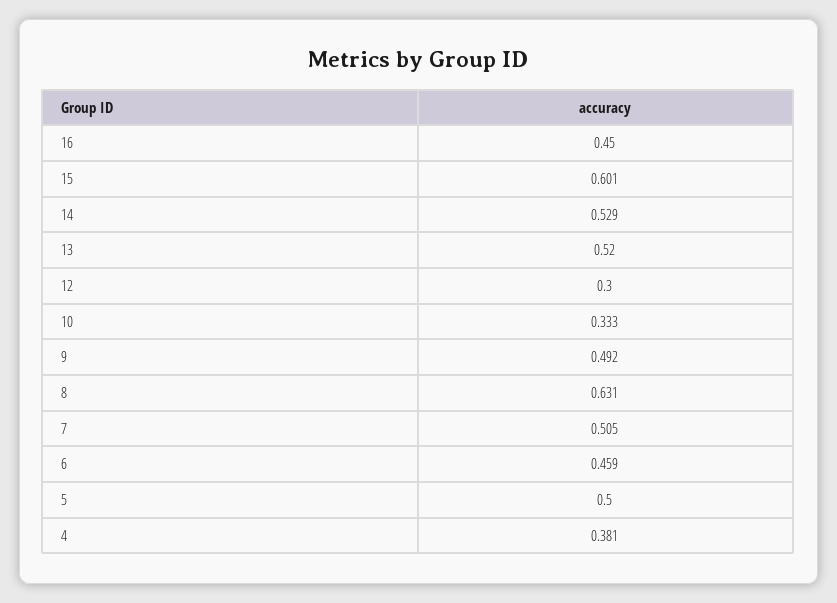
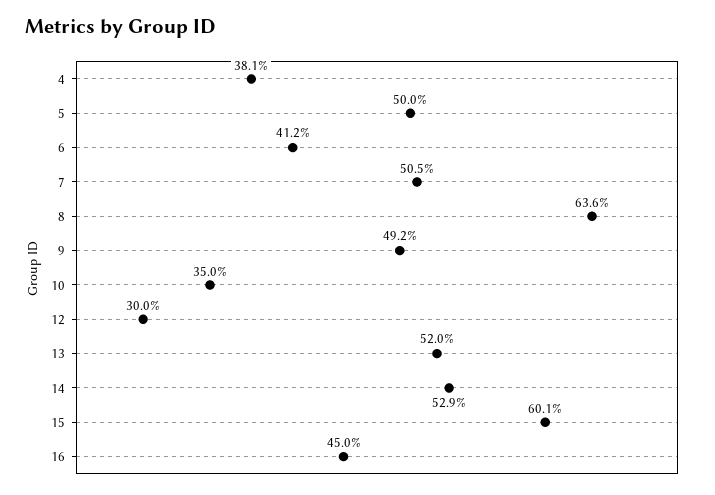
10: 0.333 -> 0.35
8: 0.631 -> 0.636
6: 0.459 -> 0.412

